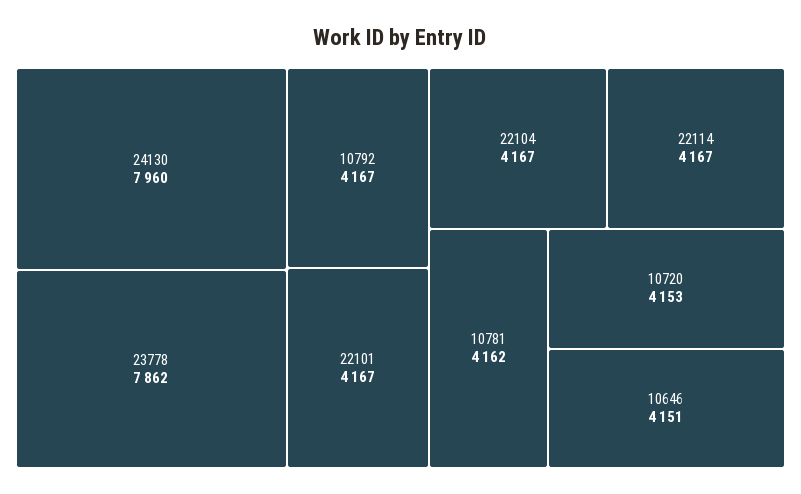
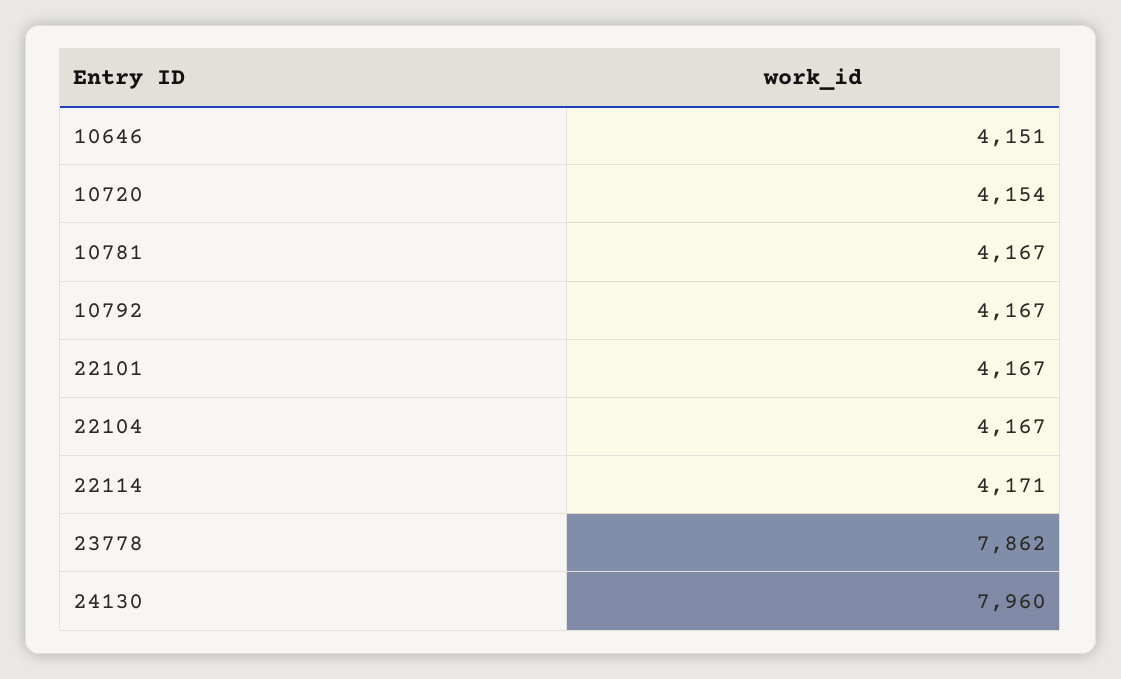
22114: 4167 -> 4171
10781: 4162 -> 4167
10720: 4153 -> 4154

